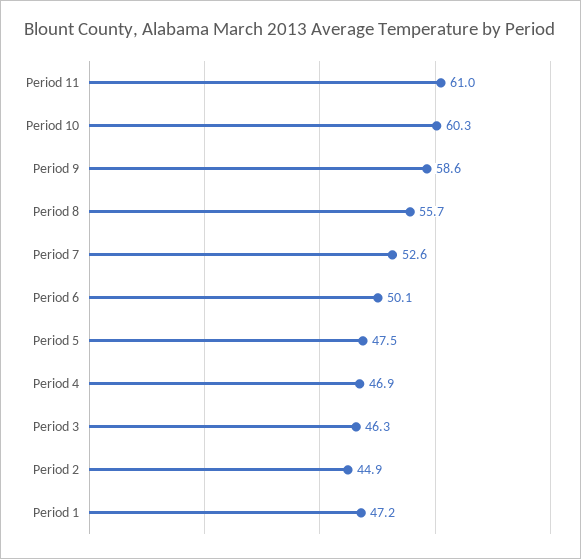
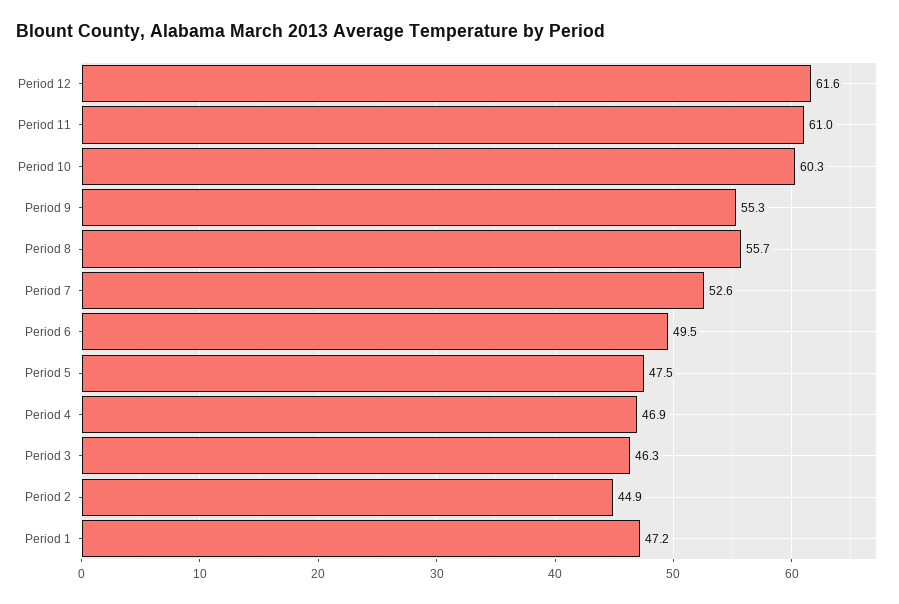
Period 9: 58.6 -> 55.3
Period 6: 50.1 -> 49.5
Period 12: none -> 61.6

